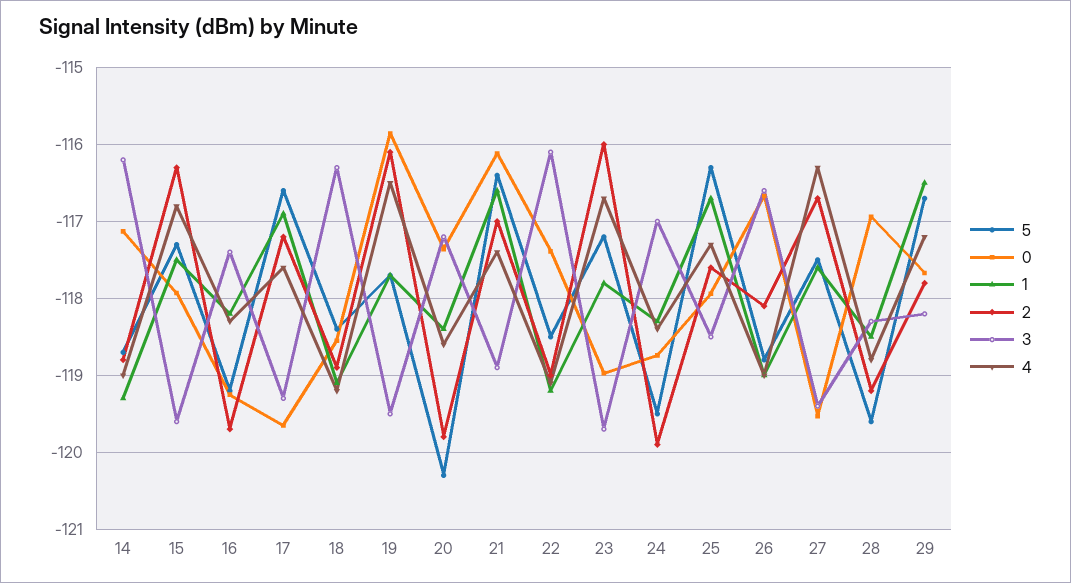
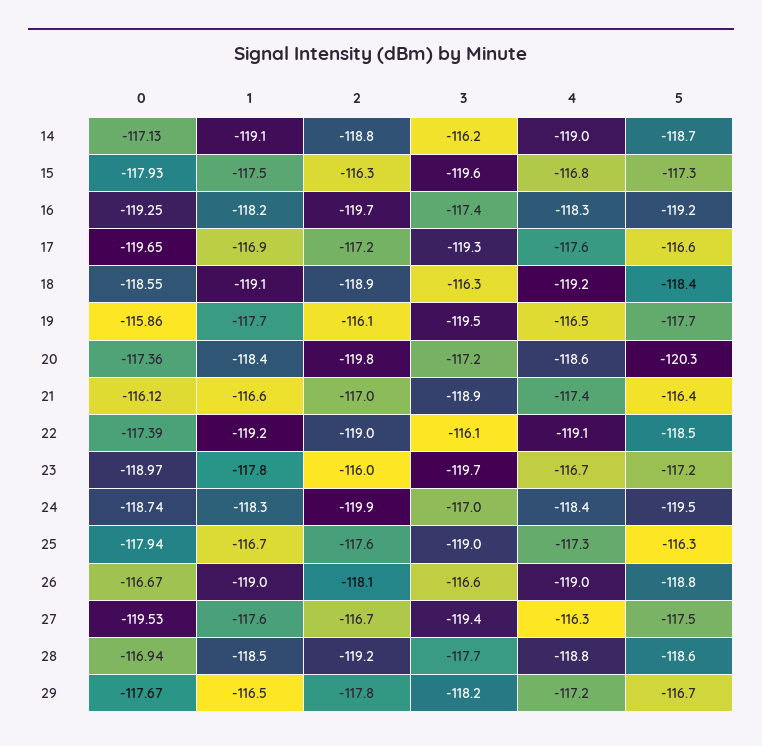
1, 14: -119.3 -> -119.1
3, 25: -118.5 -> -119
5, 28: -119.6 -> -118.6
3, 28: -118.3 -> -117.7

